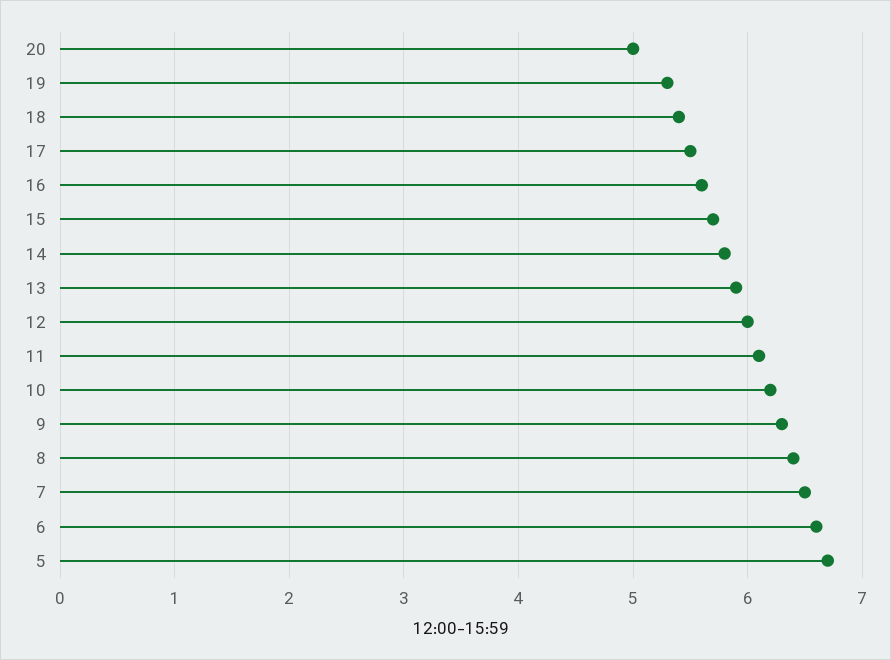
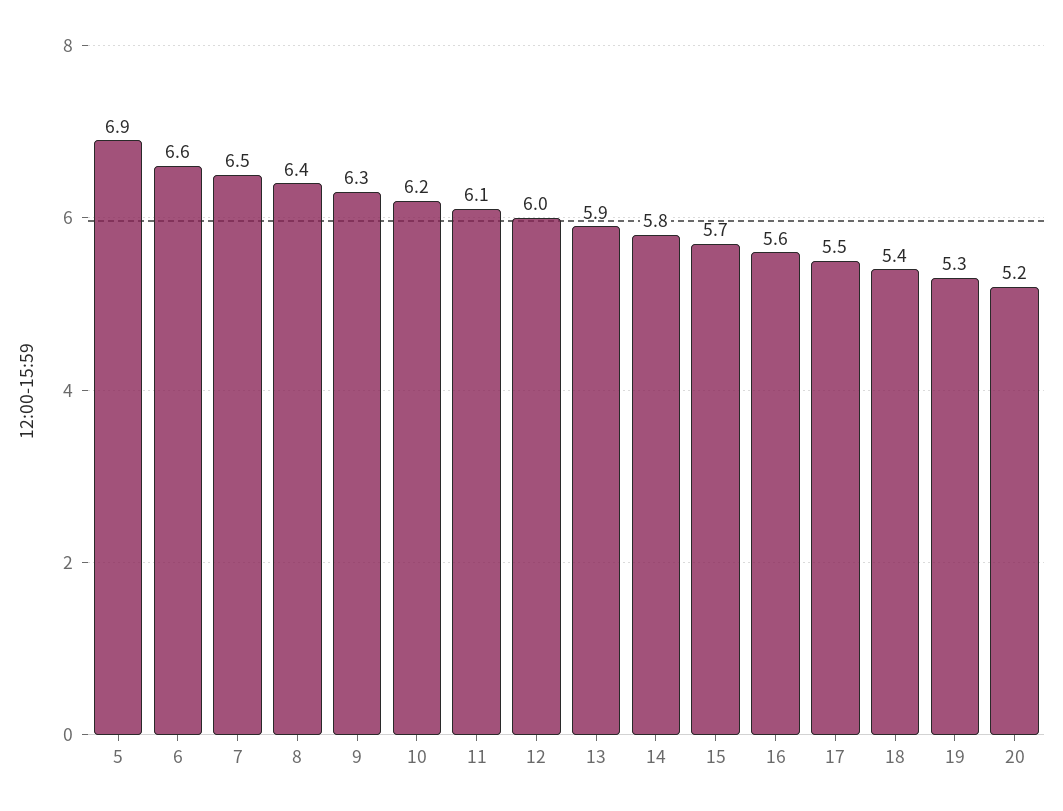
20: 5 -> 5.2
5: 6.7 -> 6.9

